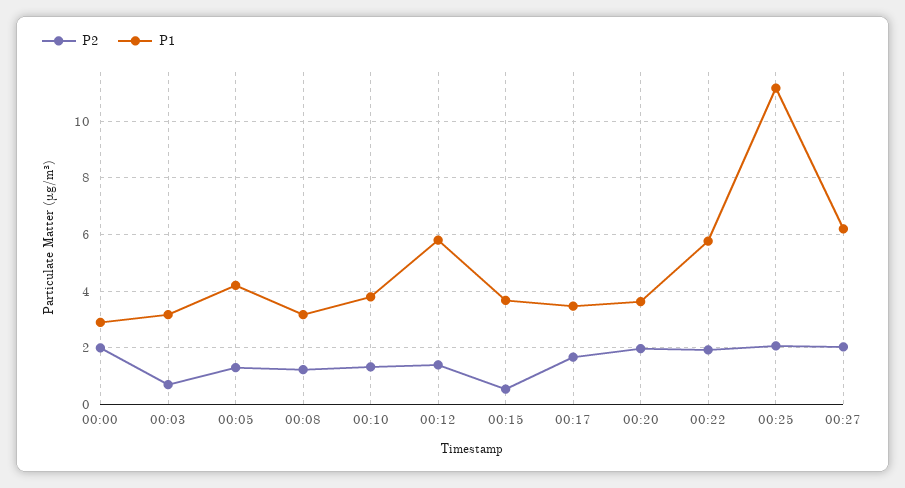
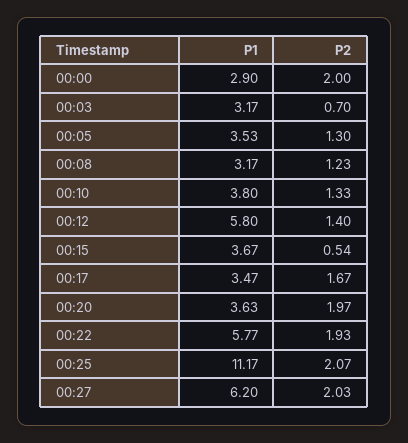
P1, 00:05: 4.25 -> 3.53

